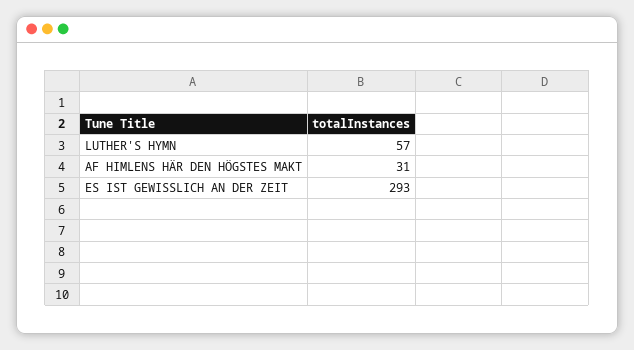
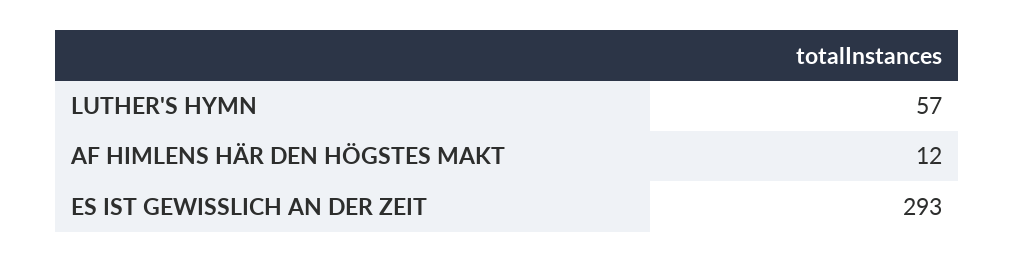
AF HIMLENS HÄR DEN HÖGSTES MAKT: 31 -> 12

